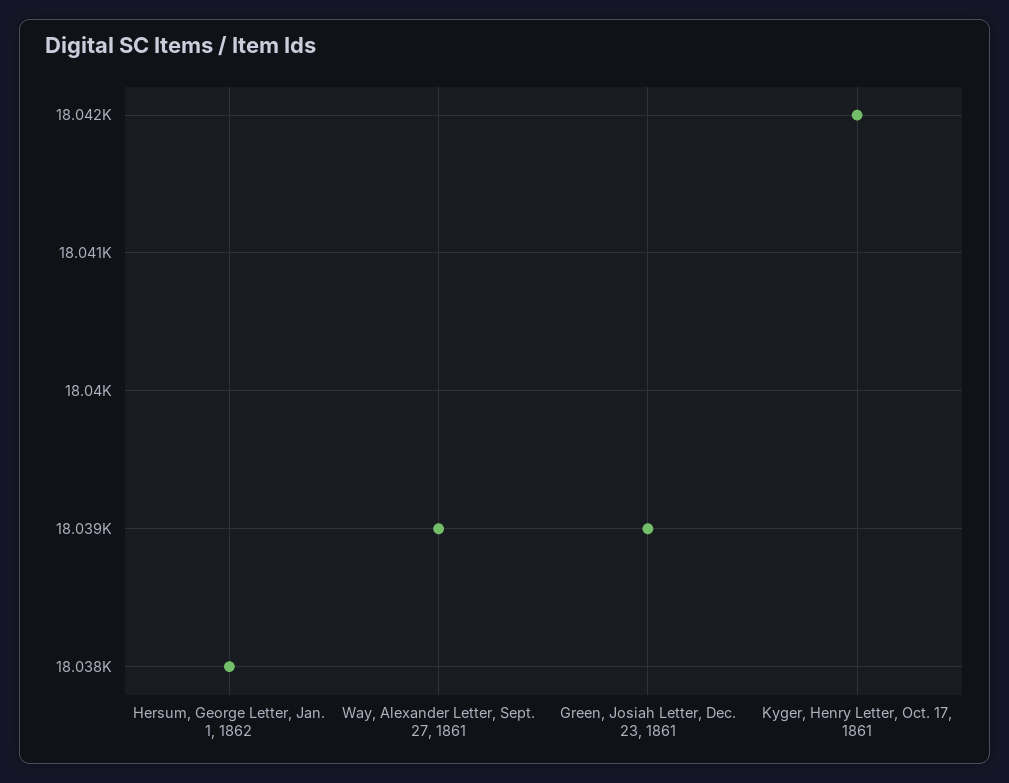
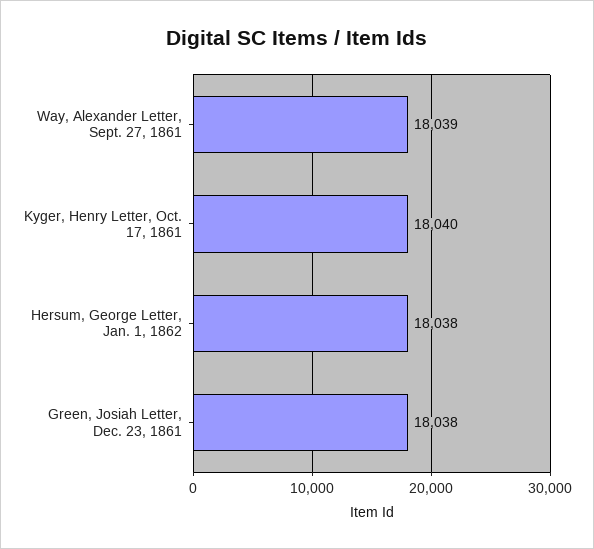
Green, Josiah Letter, Dec. 23, 1861: 18039 -> 18038
Kyger, Henry Letter, Oct. 17, 1861: 18042 -> 18040

